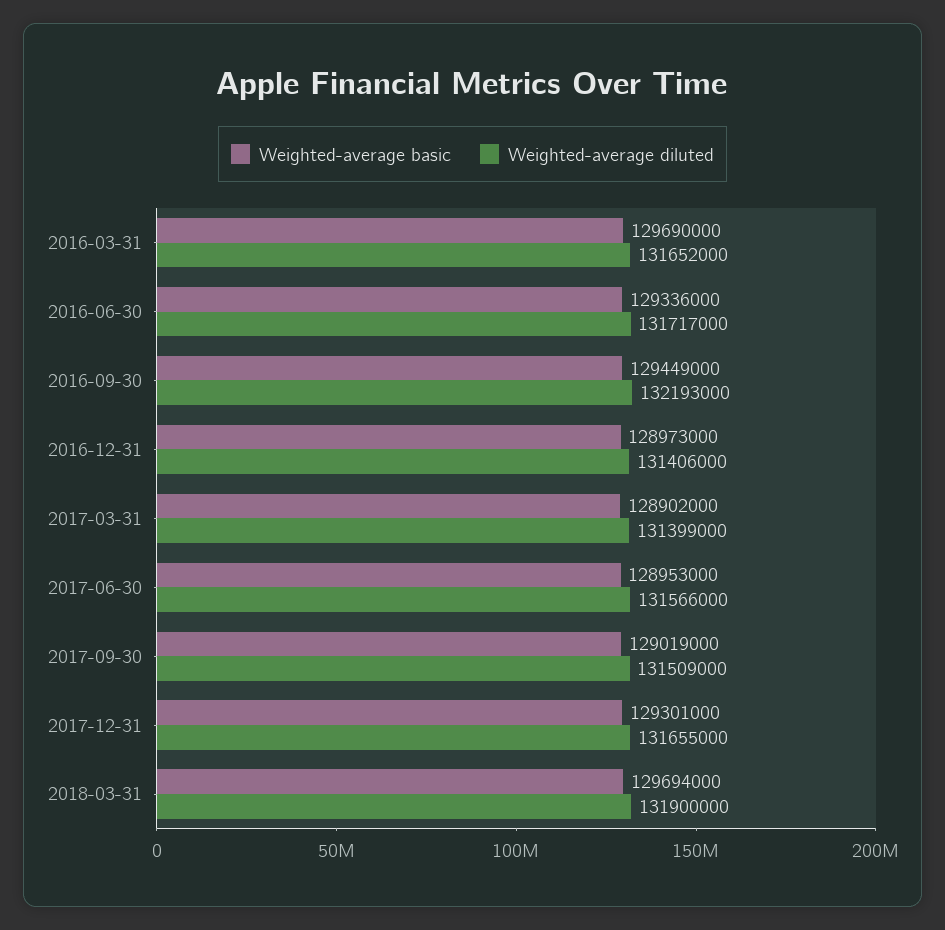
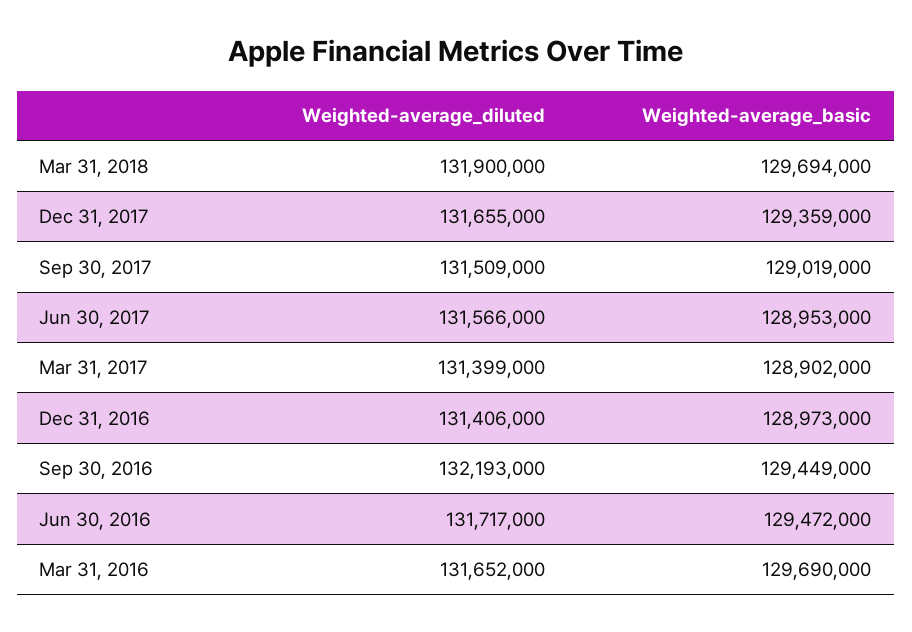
Weighted-average basic, 2016-06-30: 129336000 -> 129472000
Weighted-average basic, 2017-12-31: 129301000 -> 129359000

